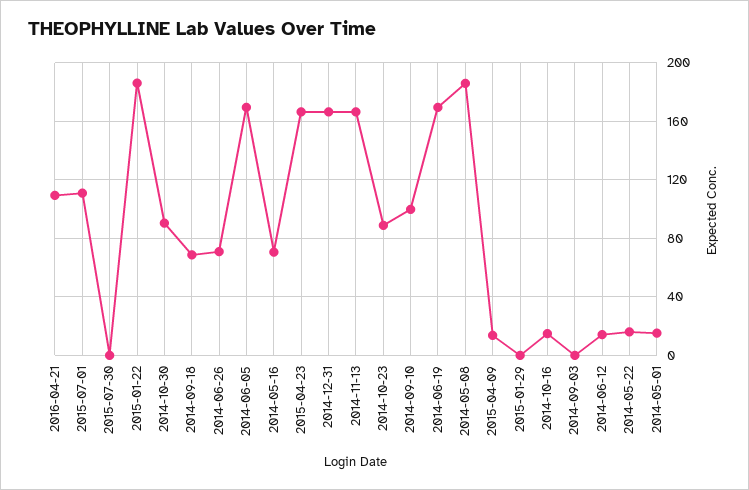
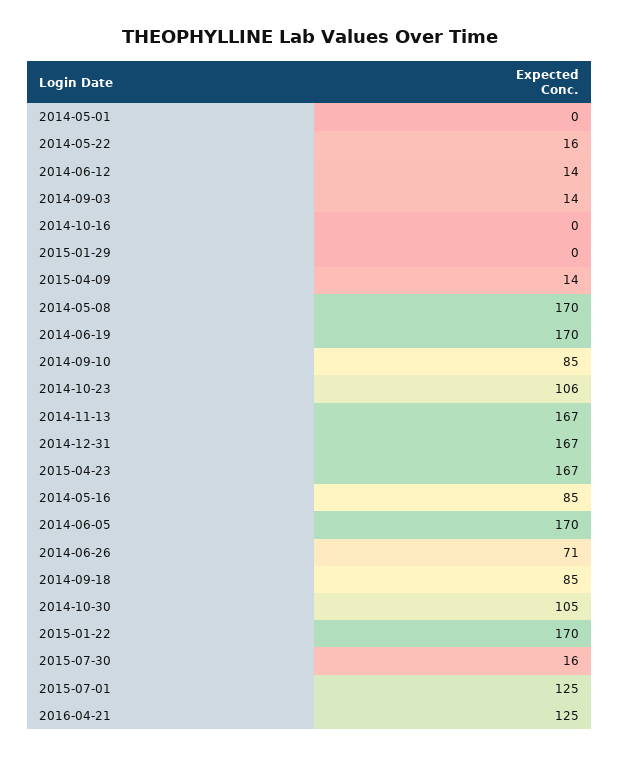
2016-04-21: 110 -> 125
2015-07-01: 110 -> 125
2015-07-30: 0 -> 16
2015-01-22: 185 -> 170
2014-10-30: 90 -> 105
2014-09-18: 70 -> 85
2014-05-16: 70 -> 85
2014-10-23: 90 -> 106
2014-09-10: 100 -> 85
2014-05-08: 185 -> 170
2014-10-16: 15 -> 0
2014-09-03: 0 -> 14
2014-05-01: 15 -> 0

